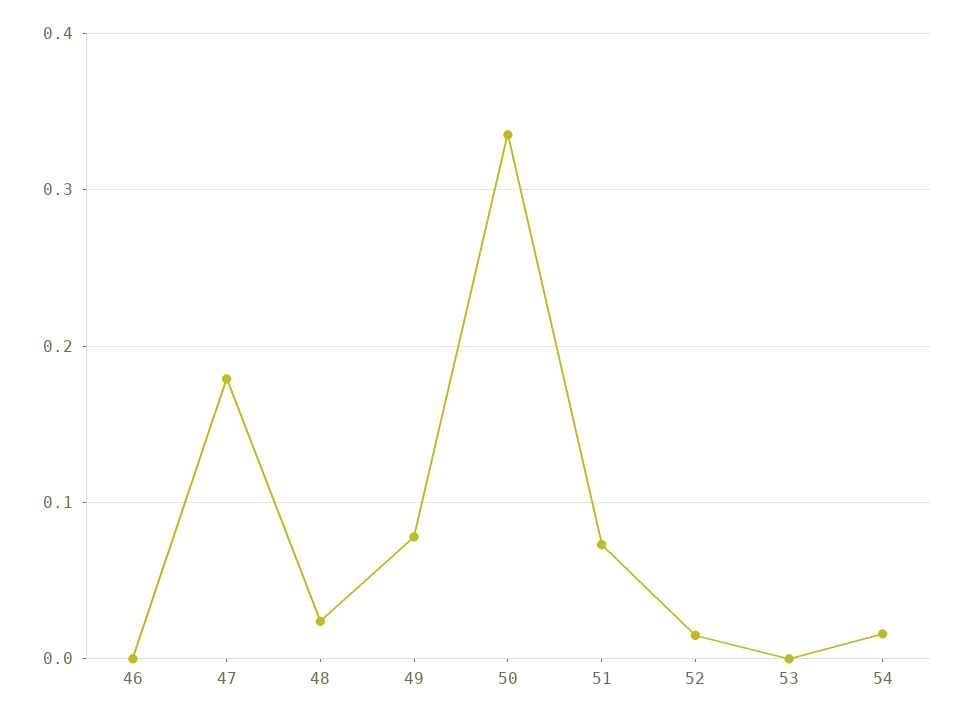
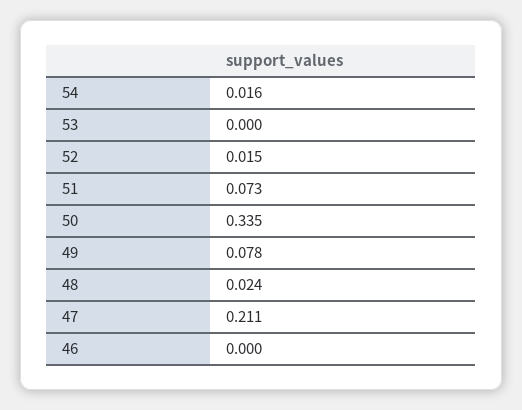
47: 0.18 -> 0.211

